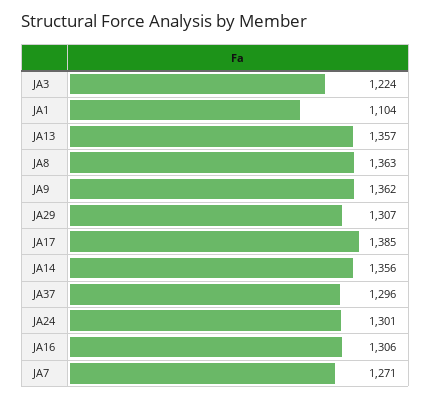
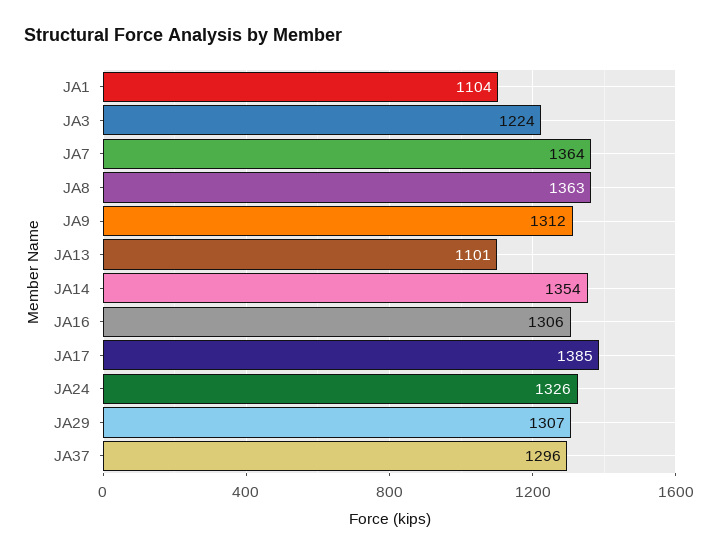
JA13: 1357 -> 1101
JA9: 1362 -> 1312
JA14: 1356 -> 1354
JA24: 1301 -> 1326
JA7: 1271 -> 1364

